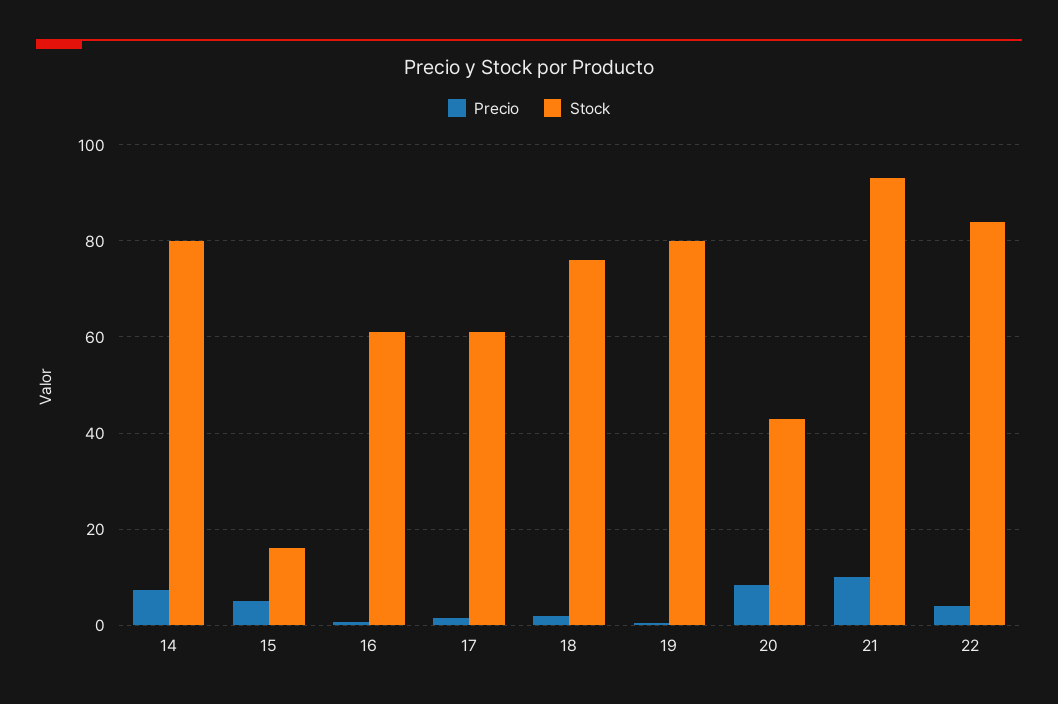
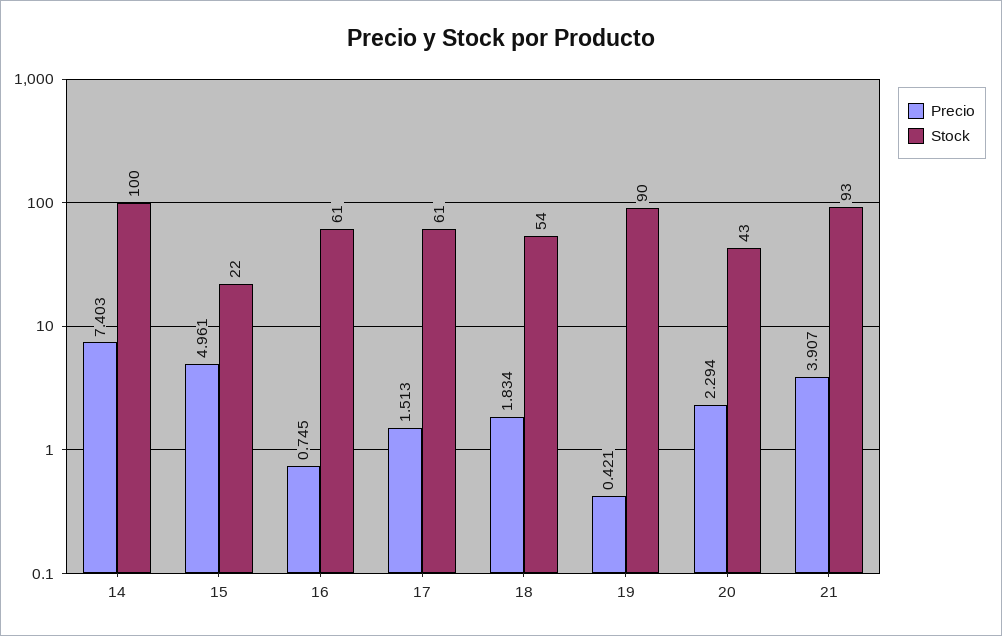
Stock, 14: 80 -> 100
Stock, 15: 16 -> 22
Stock, 18: 76 -> 54
Stock, 19: 80 -> 90
Precio, 20: 8 -> 2.294
Precio, 21: 10 -> 3.907
Precio, 22: 4 -> none
Stock, 22: 84 -> none

